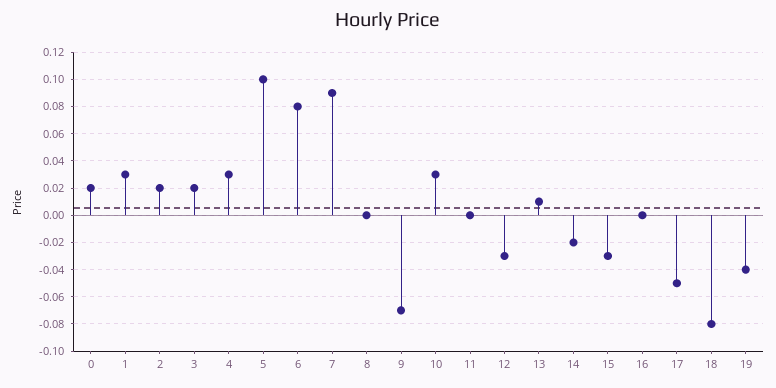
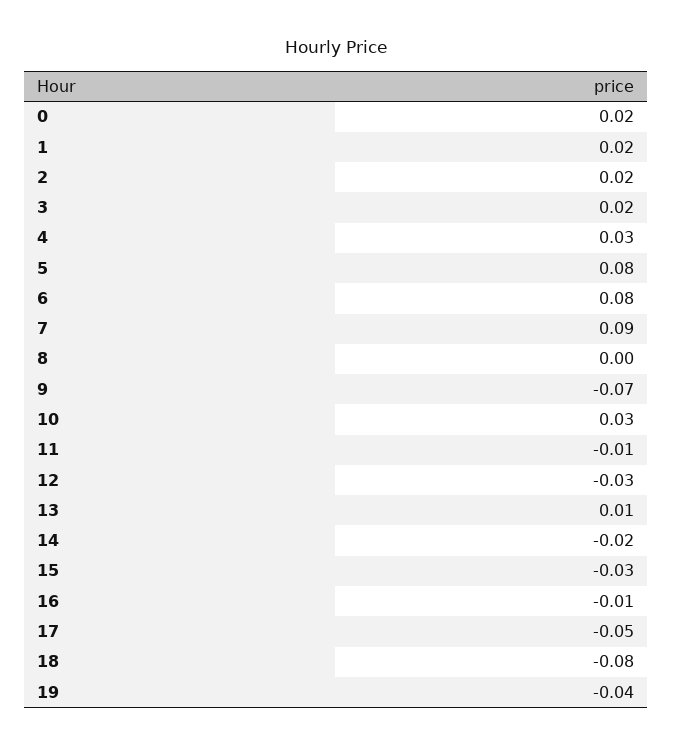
1: 0.03 -> 0.02
5: 0.1 -> 0.08
11: 0 -> -0.01
16: 0 -> -0.01

